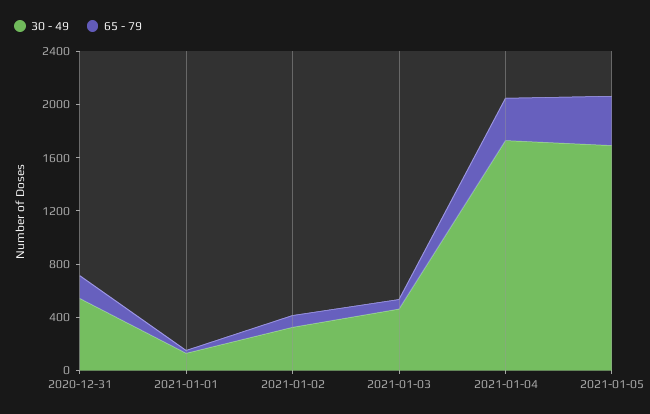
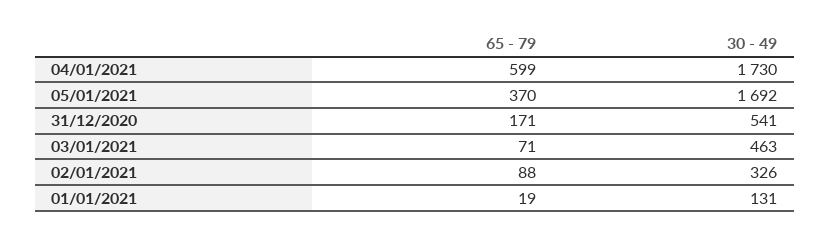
65 - 79, 2021-01-04: 300 -> 599

